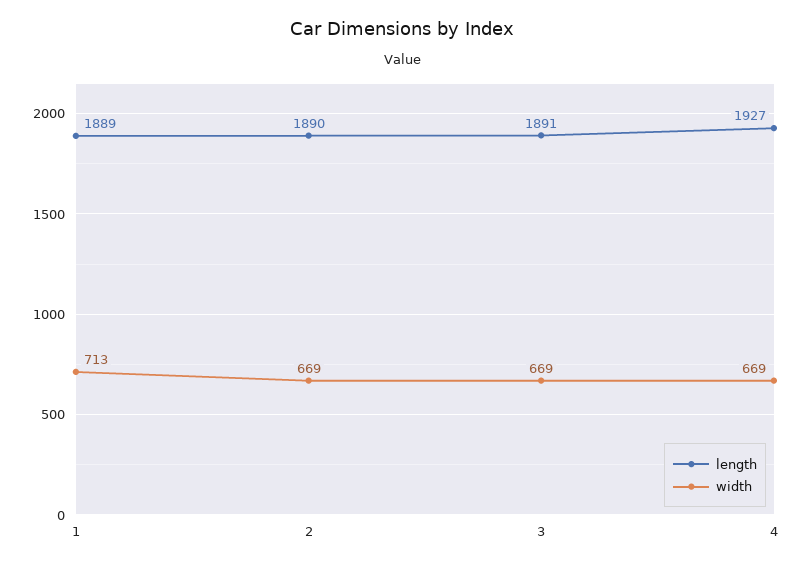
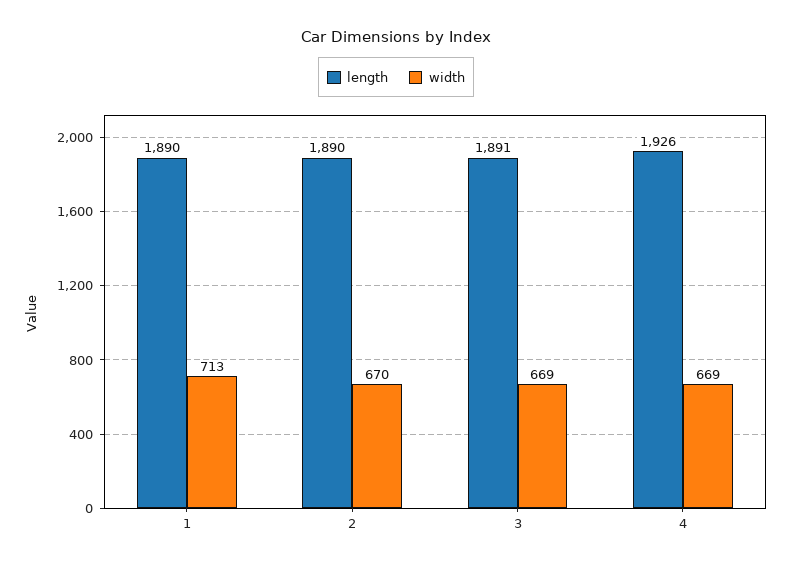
length, 1: 1889 -> 1890
width, 2: 669 -> 670
length, 4: 1927 -> 1926

